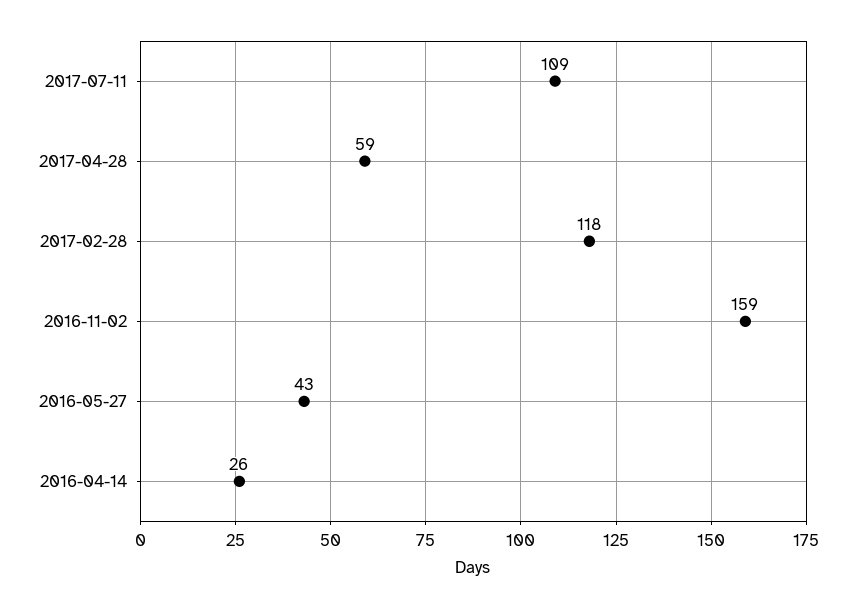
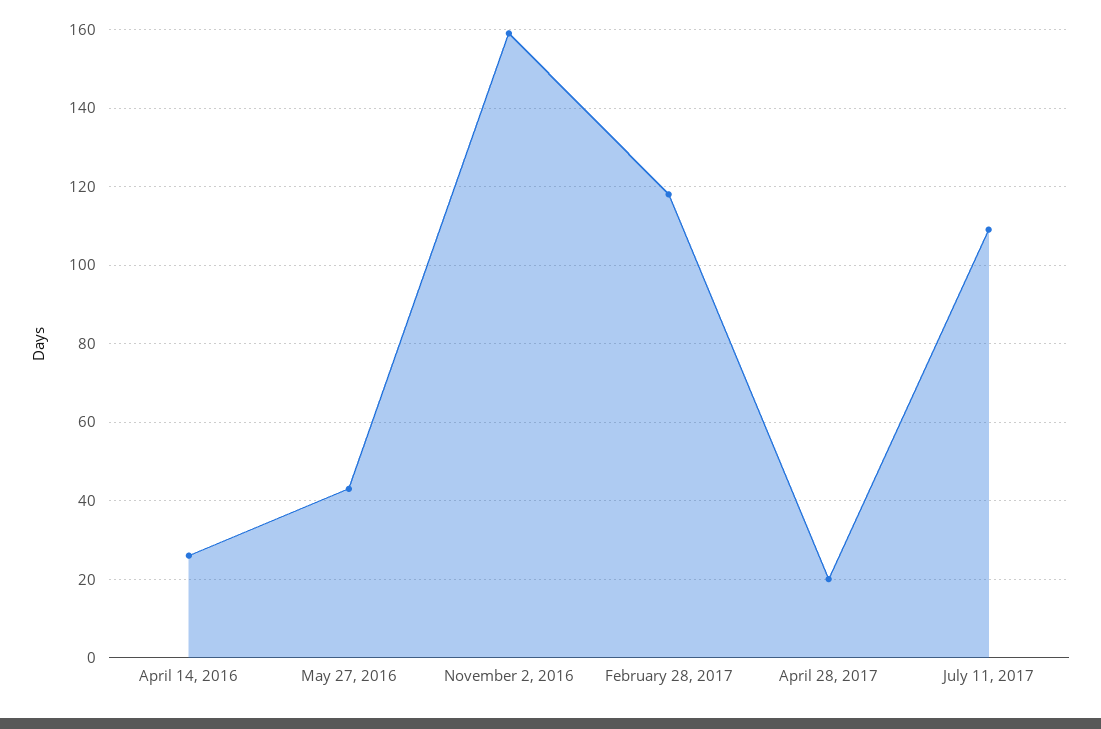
2017-04-28: 59 -> 20

